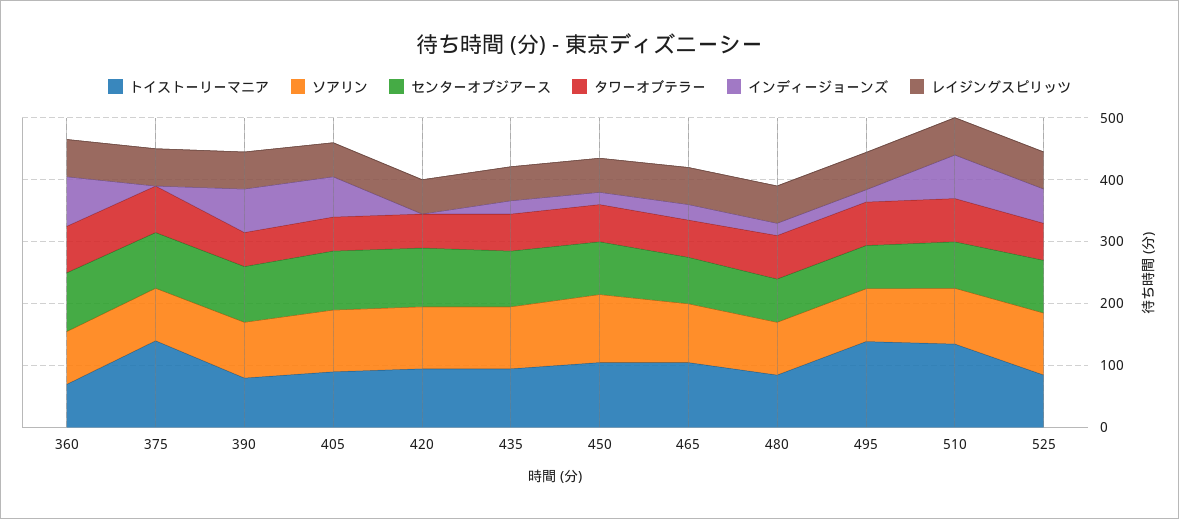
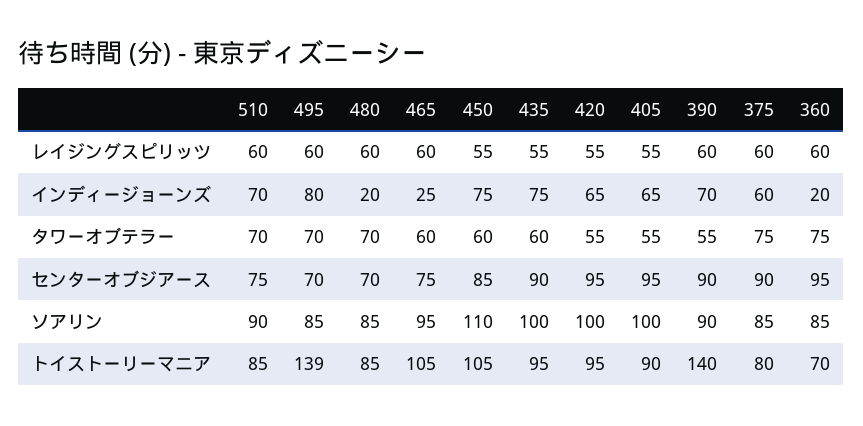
インディージョーンズ, 360: 80 -> 20
トイストーリーマニア, 375: 140 -> 80
インディージョーンズ, 375: 0 -> 60
トイストーリーマニア, 390: 80 -> 140
インディージョーンズ, 420: 0 -> 65
インディージョーンズ, 435: 20 -> 75
インディージョーンズ, 450: 20 -> 75
インディージョーンズ, 495: 20 -> 80
トイストーリーマニア, 510: 140 -> 85
トイストーリーマニア, 525: 80 -> none
ソアリン, 525: 100 -> none
センターオブジアース, 525: 80 -> none
タワーオブテラー, 525: 60 -> none
インディージョーンズ, 525: 60 -> none
レイジングスピリッツ, 525: 60 -> none

